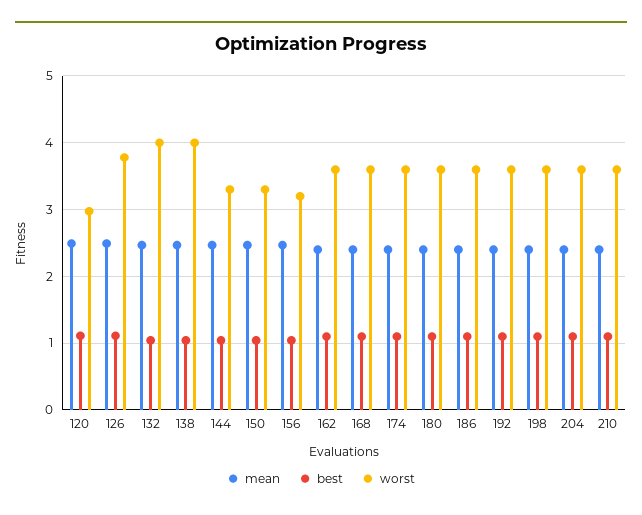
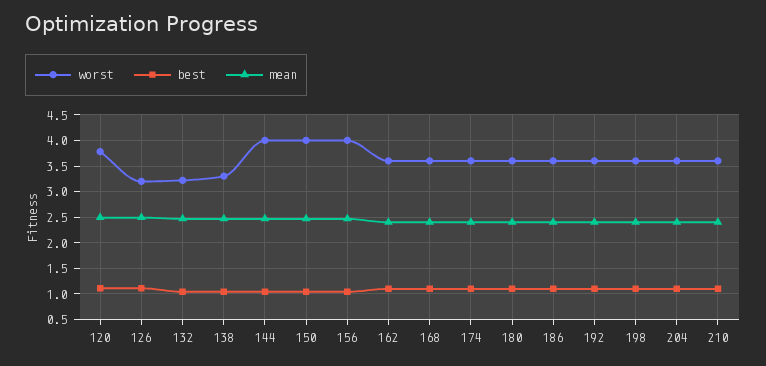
worst, 120: 3 -> 3.75
worst, 126: 3.8 -> 3.25
worst, 132: 4 -> 3.25
worst, 138: 4 -> 3.25
worst, 144: 3.3 -> 4
worst, 150: 3.3 -> 4
worst, 156: 3.2 -> 4

